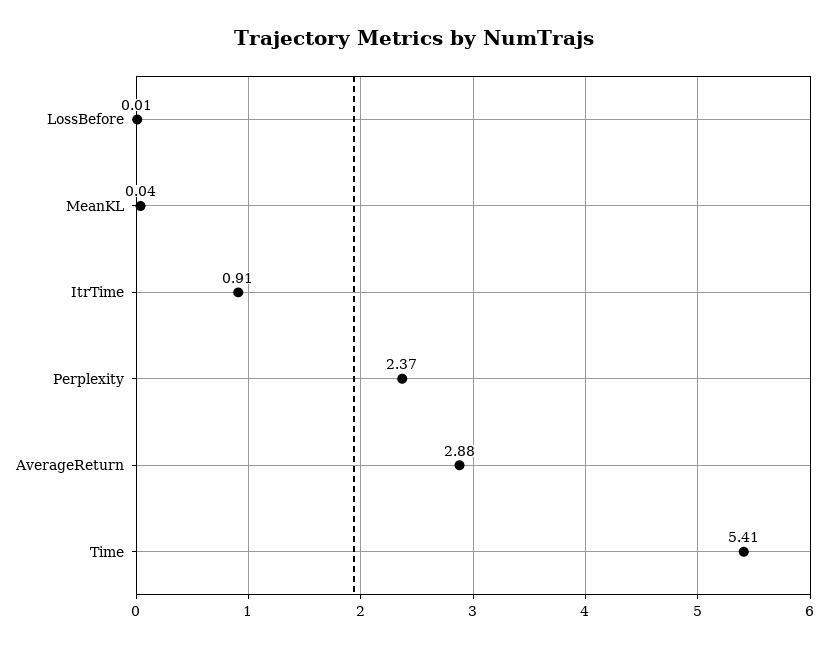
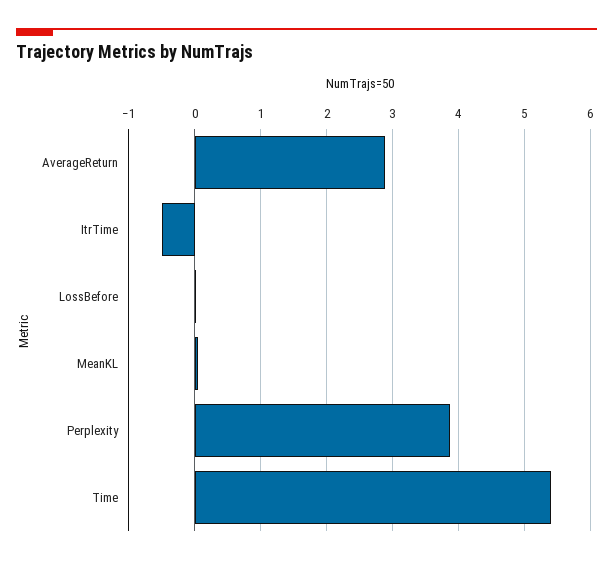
ItrTime: 0.91 -> -0.5
Perplexity: 2.37 -> 3.9

